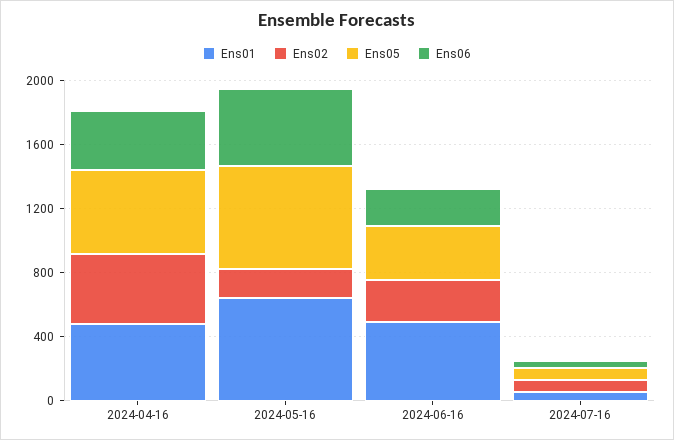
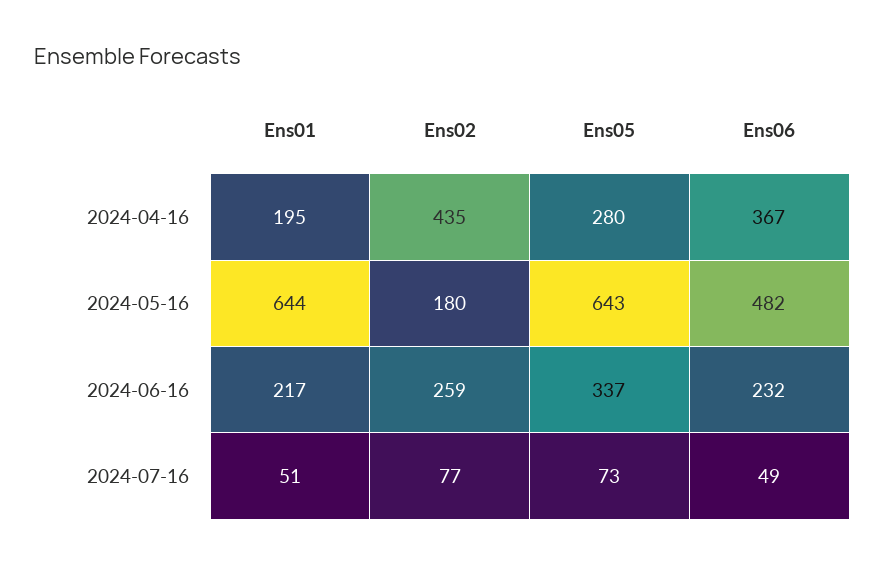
Ens01, 2024-04-16: 500 -> 195
Ens05, 2024-04-16: 500 -> 280
Ens01, 2024-06-16: 500 -> 217

